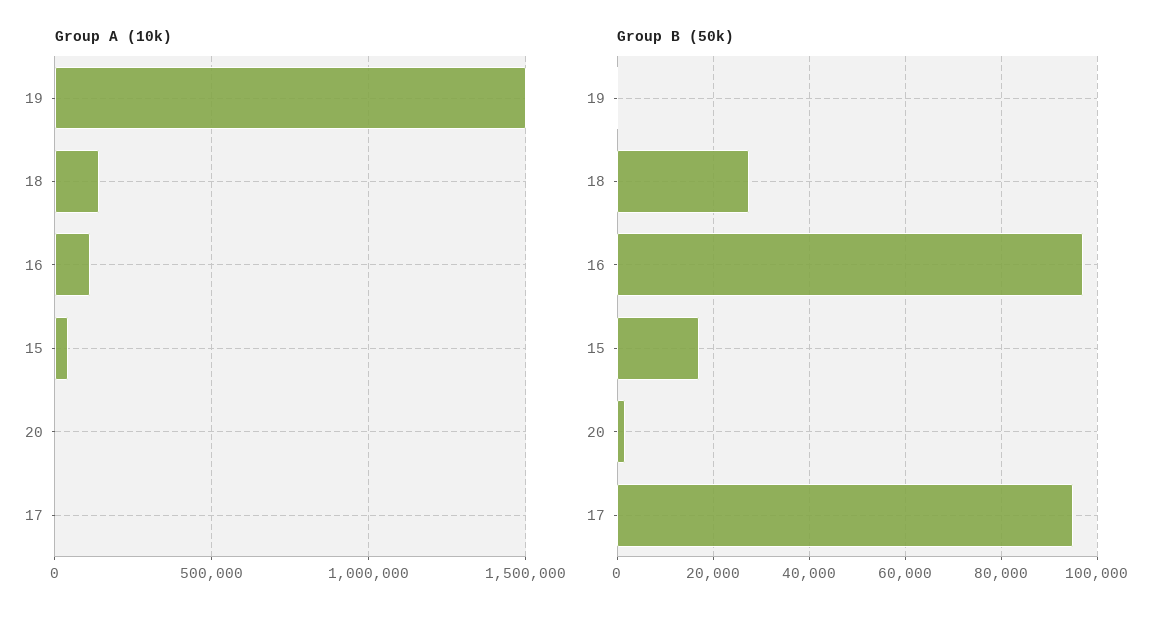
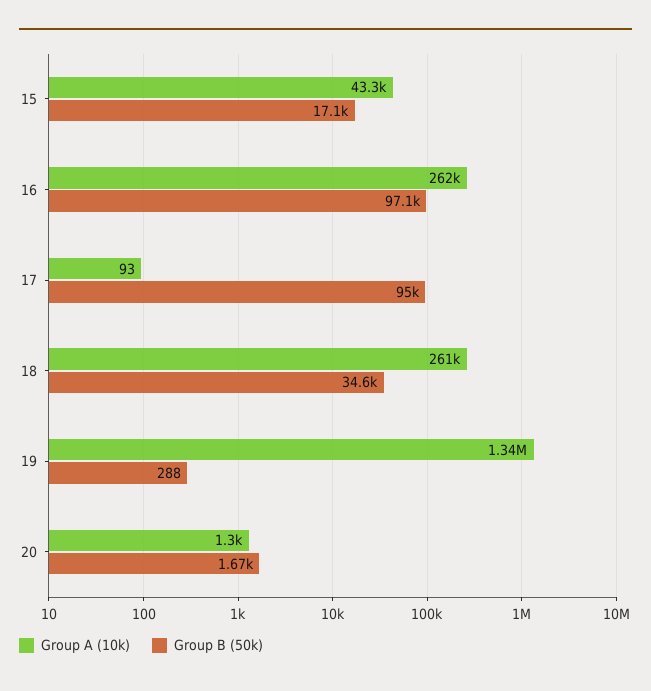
Group A (10k), 19: 1500000 -> 1340000
Group A (10k), 18: 150000 -> 261000
Group A (10k), 16: 100000 -> 262000
Group B (50k), 18: 28000 -> 34600

